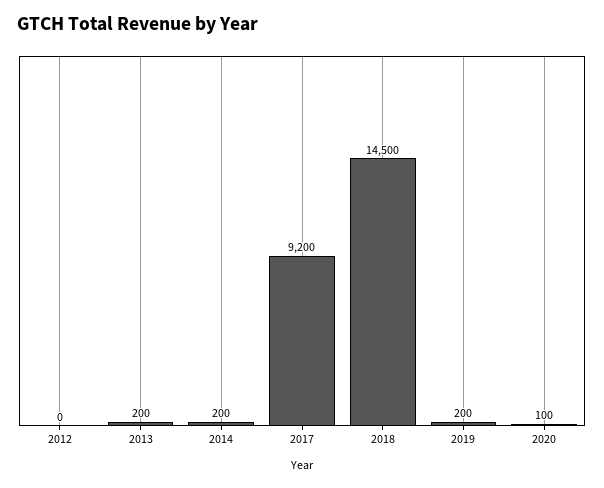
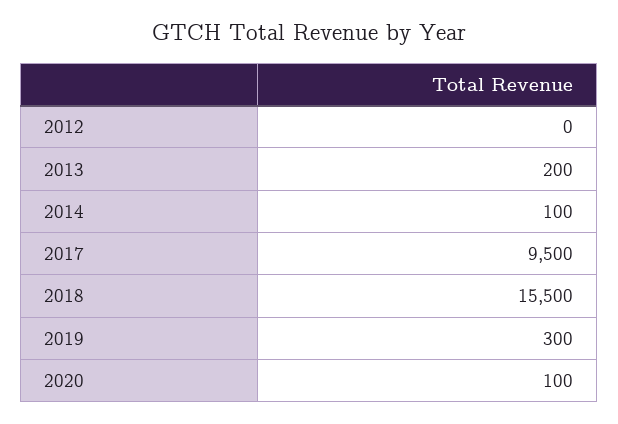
2014: 200 -> 100
2017: 9200 -> 9500
2018: 14500 -> 15500
2019: 200 -> 300

